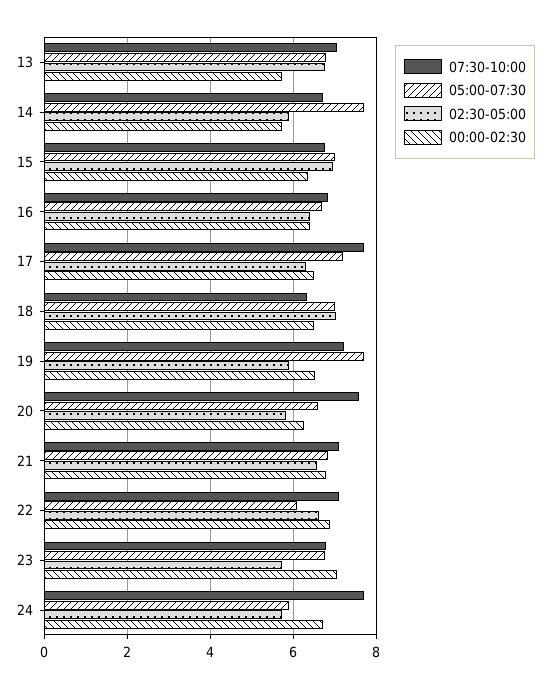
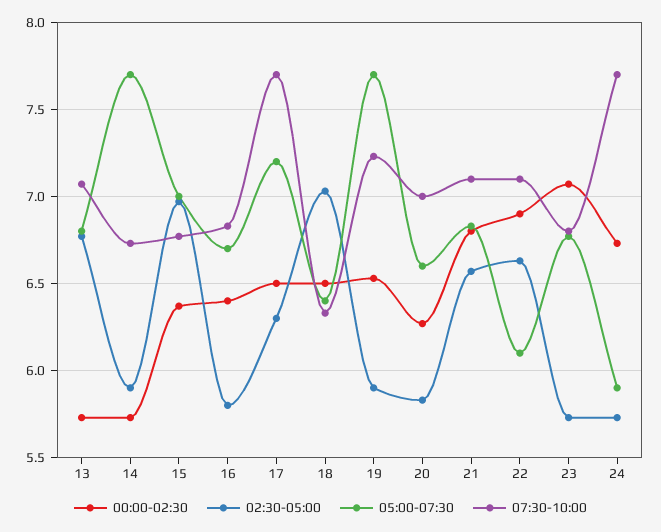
02:30-05:00, 16: 6.4 -> 5.8
05:00-07:30, 18: 7 -> 6.4
07:30-10:00, 20: 7.6 -> 7

